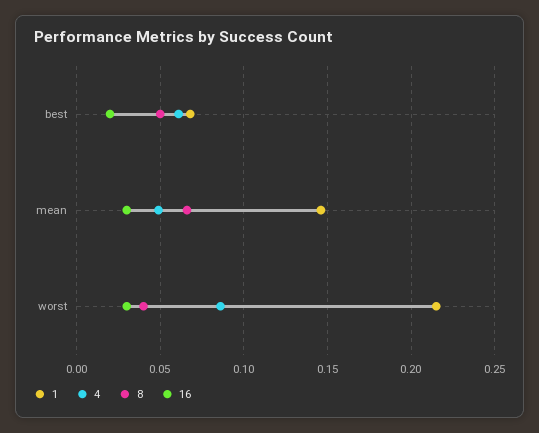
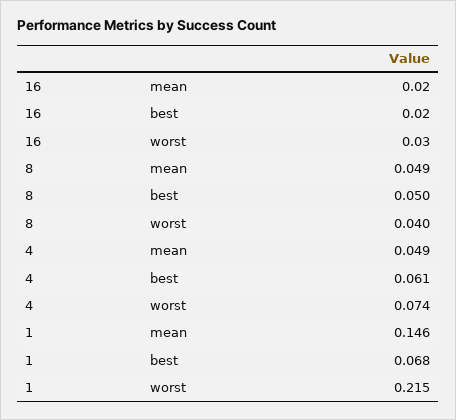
8, mean: 0.065 -> 0.049
16, mean: 0.03 -> 0.02
4, worst: 0.085 -> 0.074

